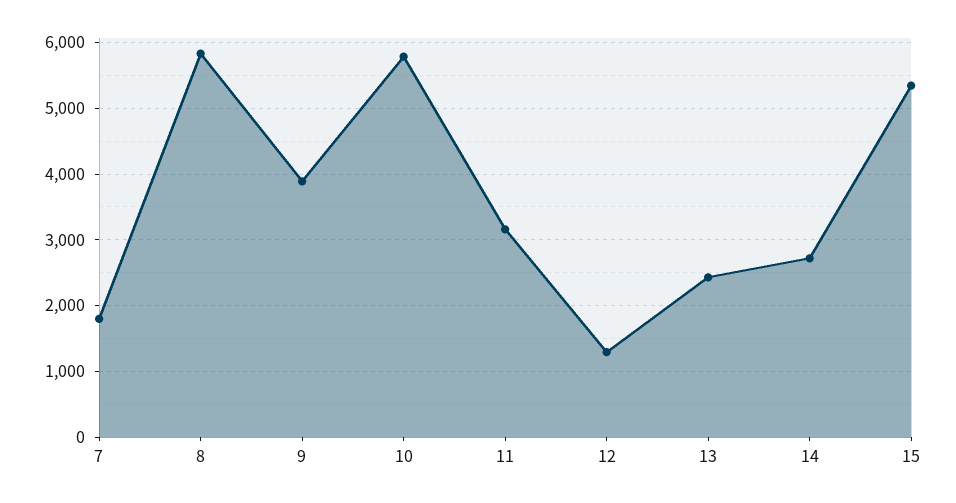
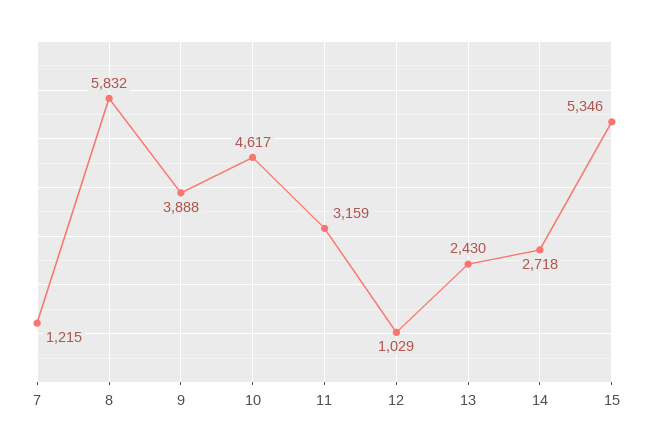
7: 1800 -> 1215
10: 5800 -> 4617
12: 1300 -> 1029

